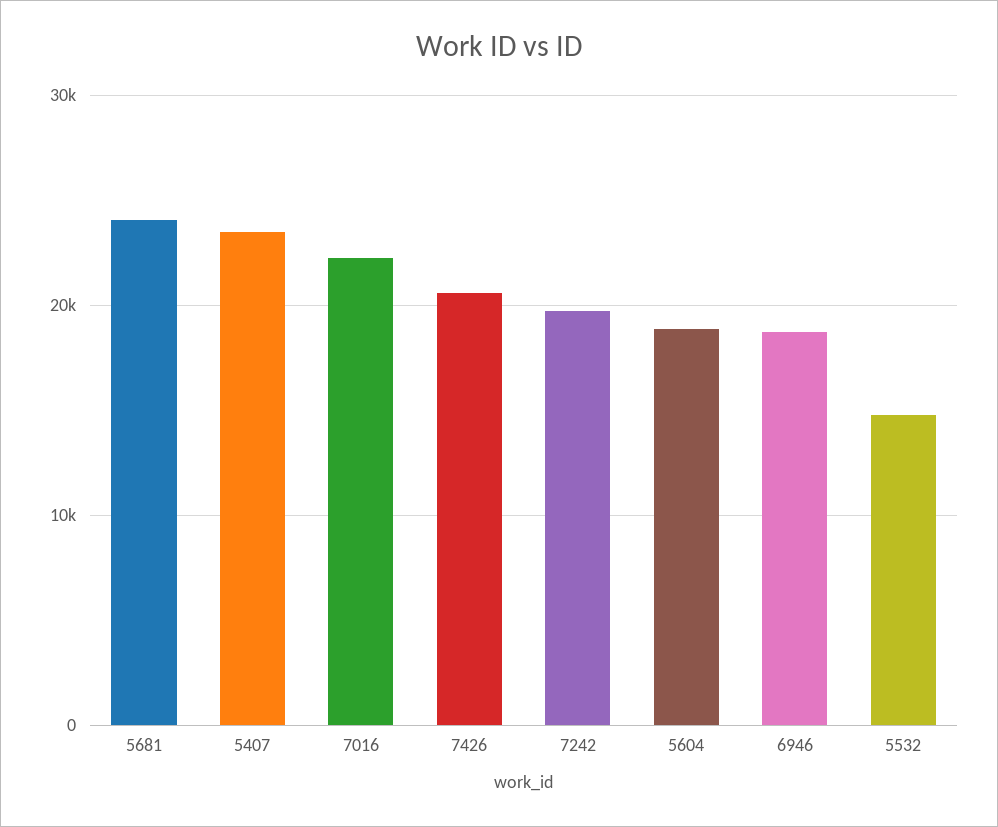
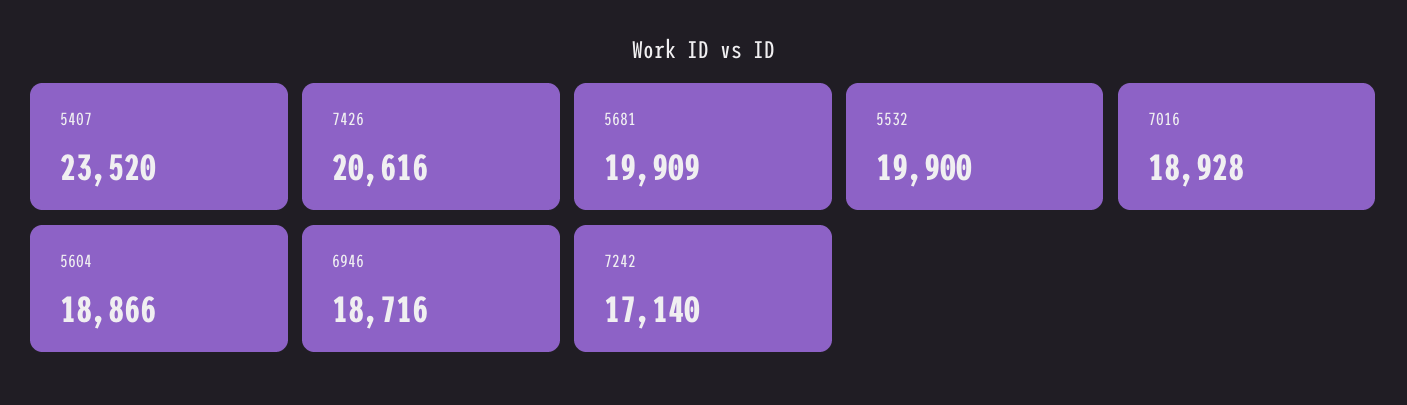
5681: 24000 -> 19909
7016: 22000 -> 18928
7242: 20000 -> 17140
5532: 15000 -> 19900

